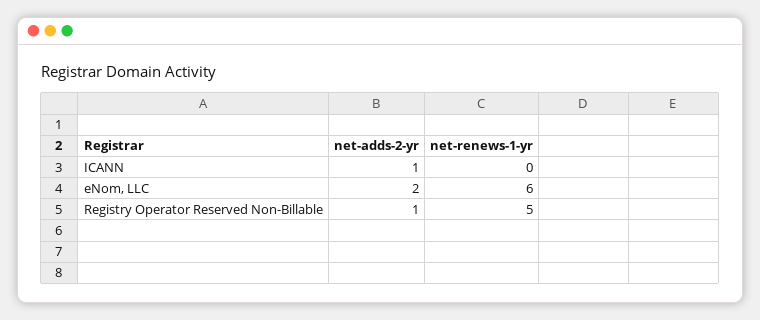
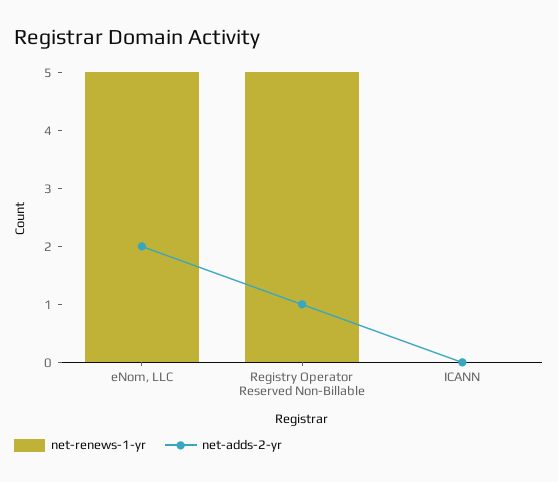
net-adds-2-yr, ICANN: 1 -> 0
net-renews-1-yr, eNom, LLC: 6 -> 5

